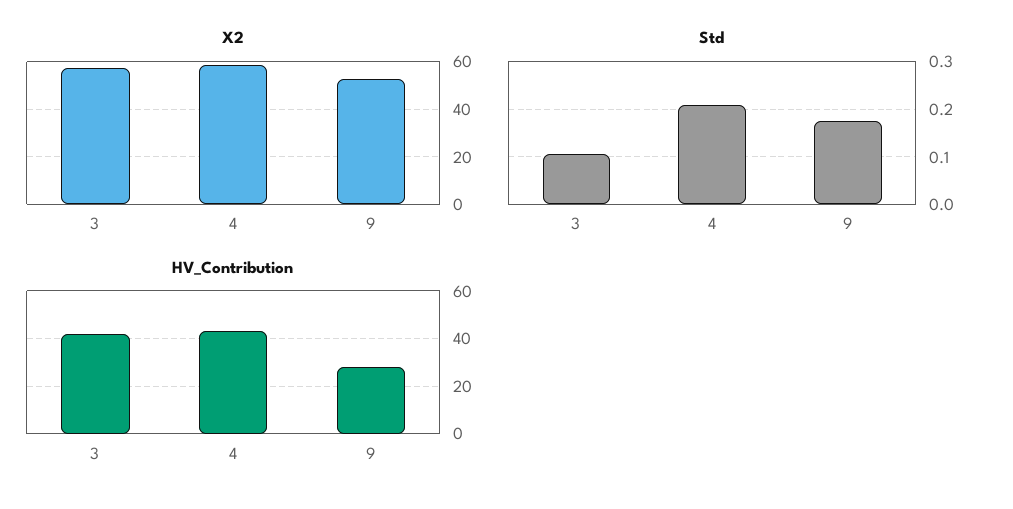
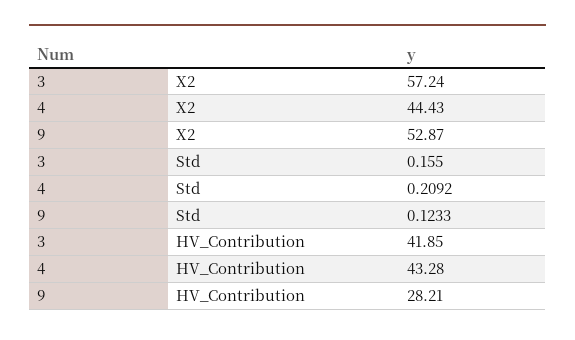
X2, 4: 60 -> 44.43
Std, 3: 0.1 -> 0.155
Std, 9: 0.18 -> 0.1233

